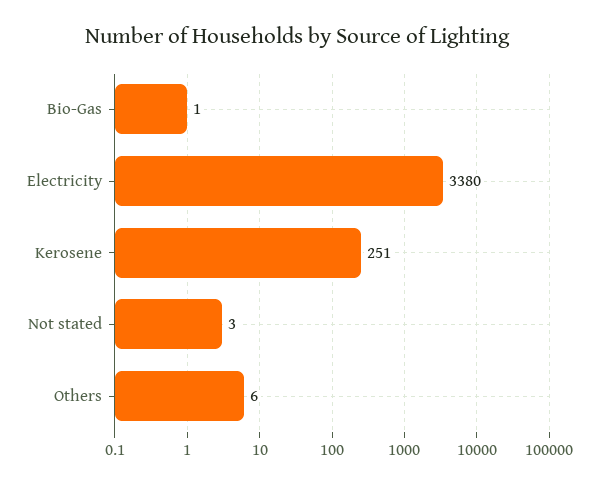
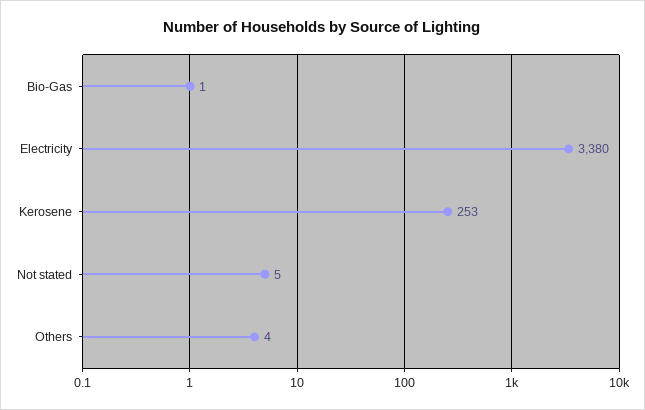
Kerosene: 251 -> 253
Not stated: 3 -> 5
Others: 6 -> 4

